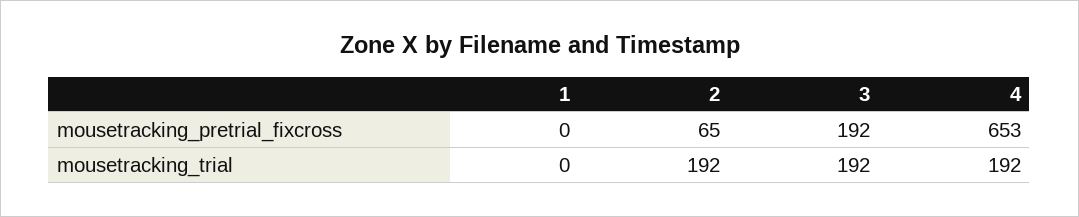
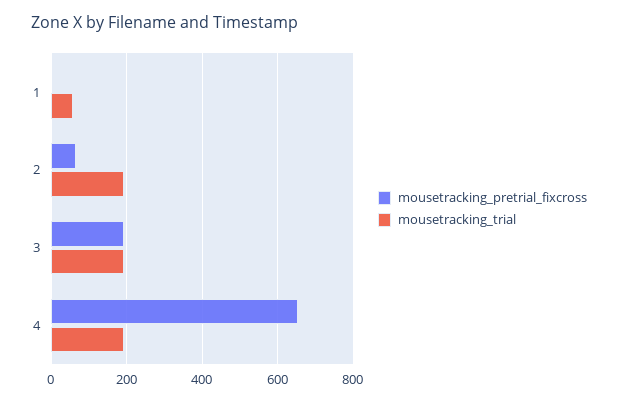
mousetracking_trial, 1: 0 -> 60

